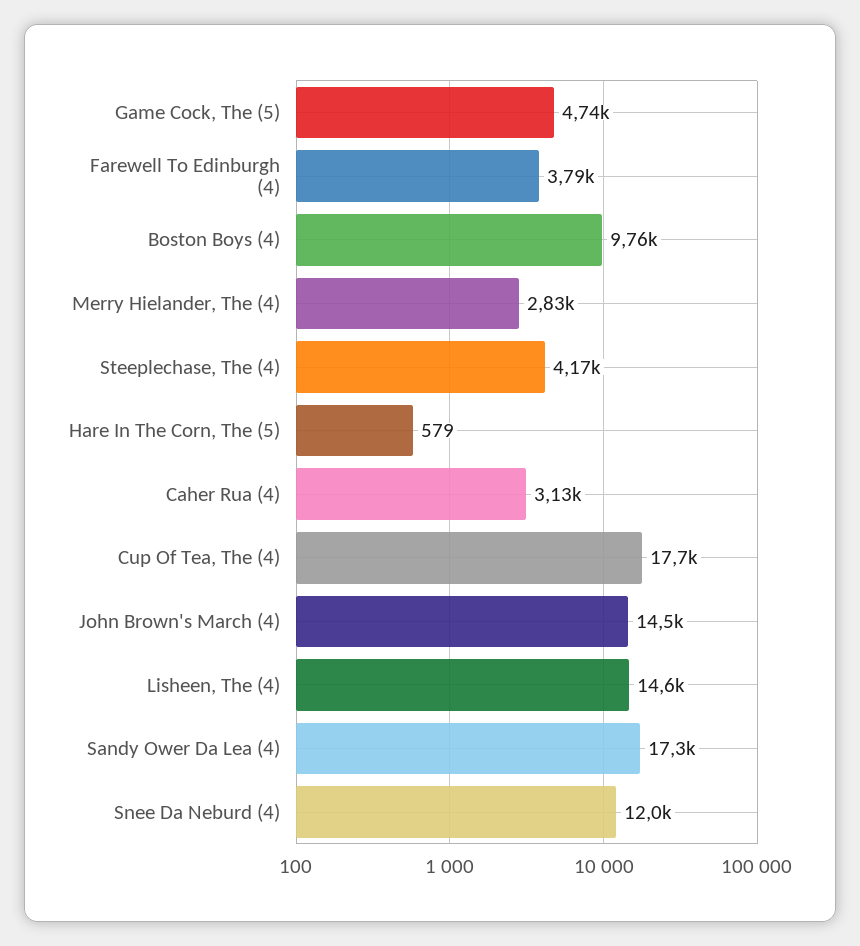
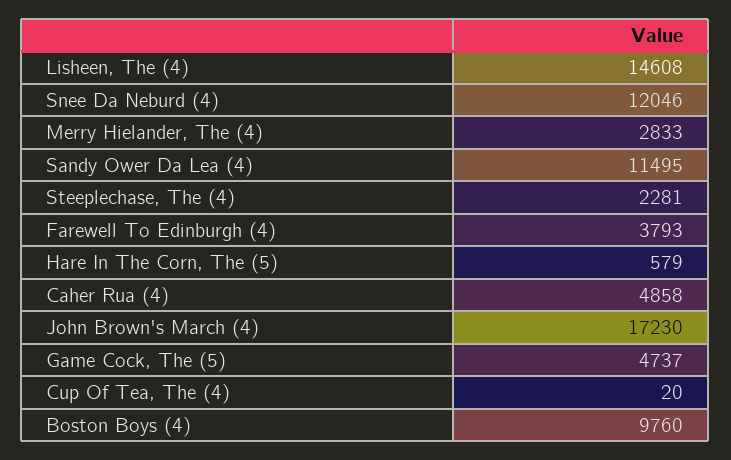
Steeplechase, The (4): 4170 -> 2281
Caher Rua (4): 3130 -> 4858
Cup Of Tea, The (4): 17700 -> 20
John Brown's March (4): 14500 -> 17230
Sandy Ower Da Lea (4): 17300 -> 11495

